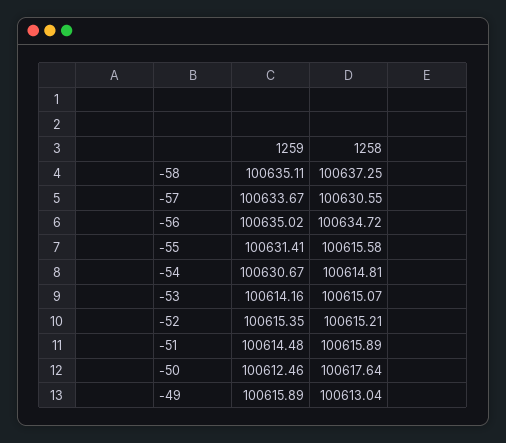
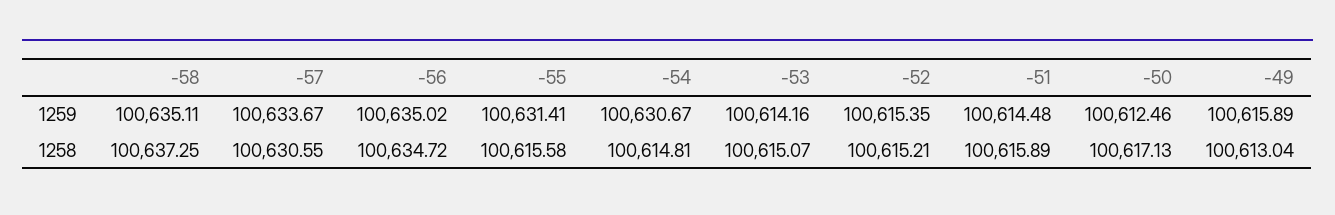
1258, -50: 100617.64 -> 100617.13

